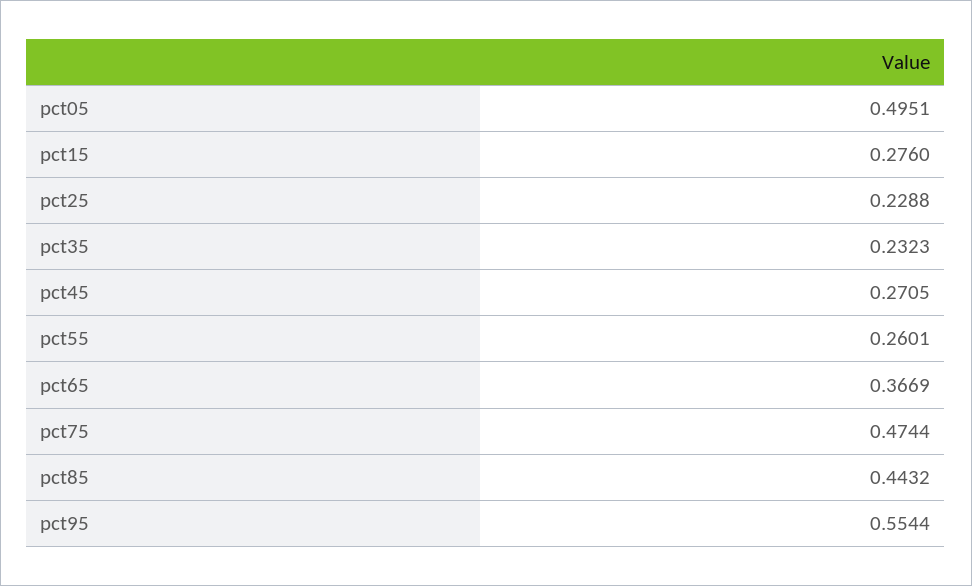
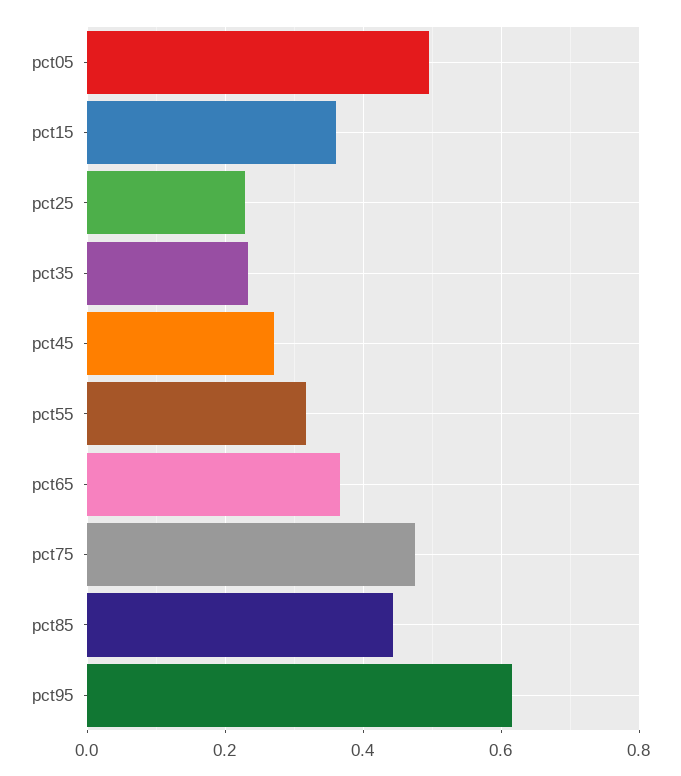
pct15: 0.276 -> 0.36
pct55: 0.2601 -> 0.32
pct95: 0.5544 -> 0.62

